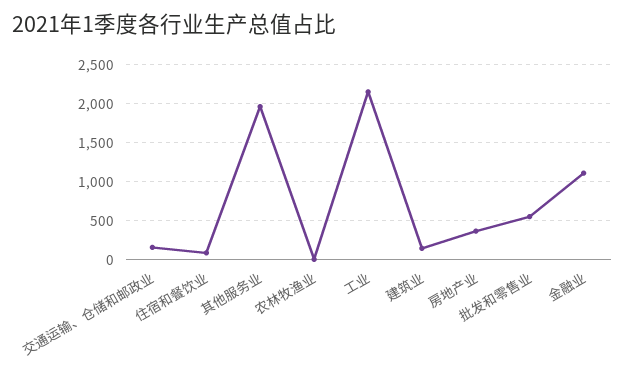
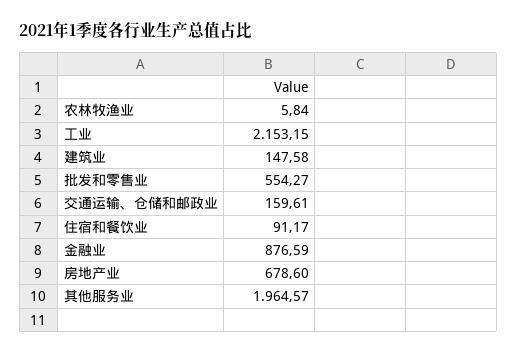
房地产业: 400 -> 678.6
金融业: 1100 -> 876.59

